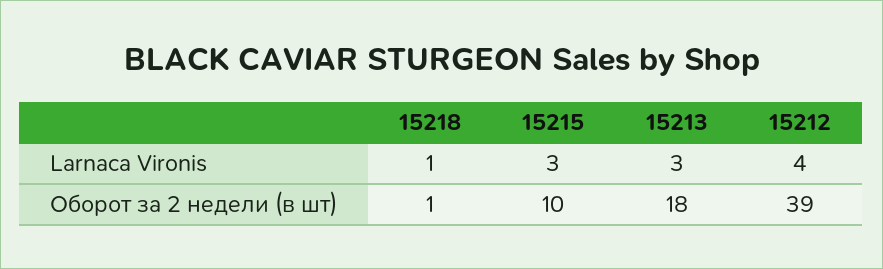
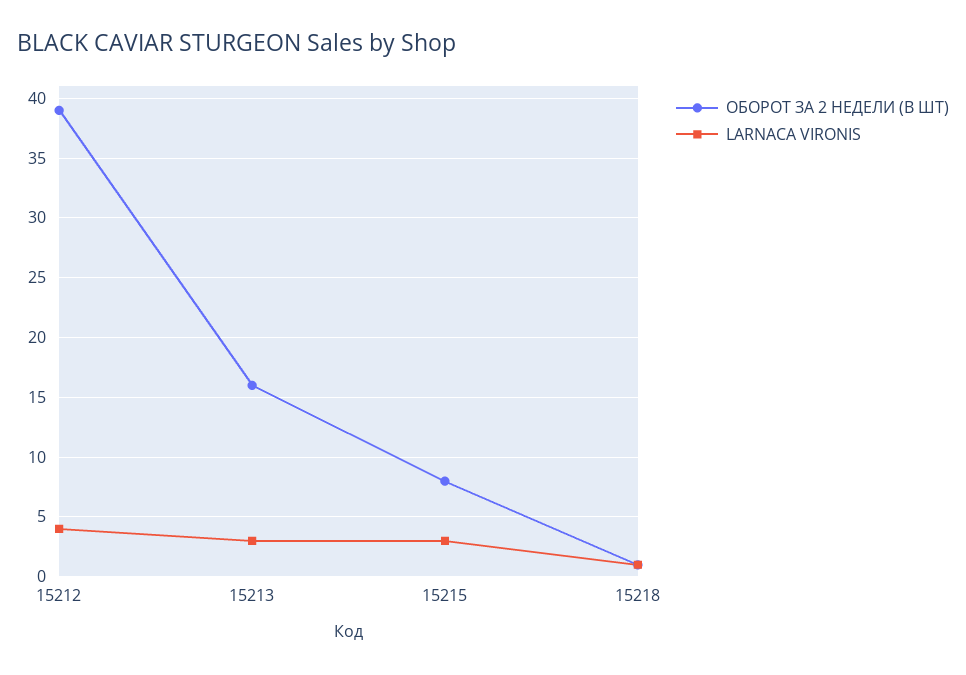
Оборот за 2 недели (в шт), 15215: 10 -> 8
Оборот за 2 недели (в шт), 15213: 18 -> 16

